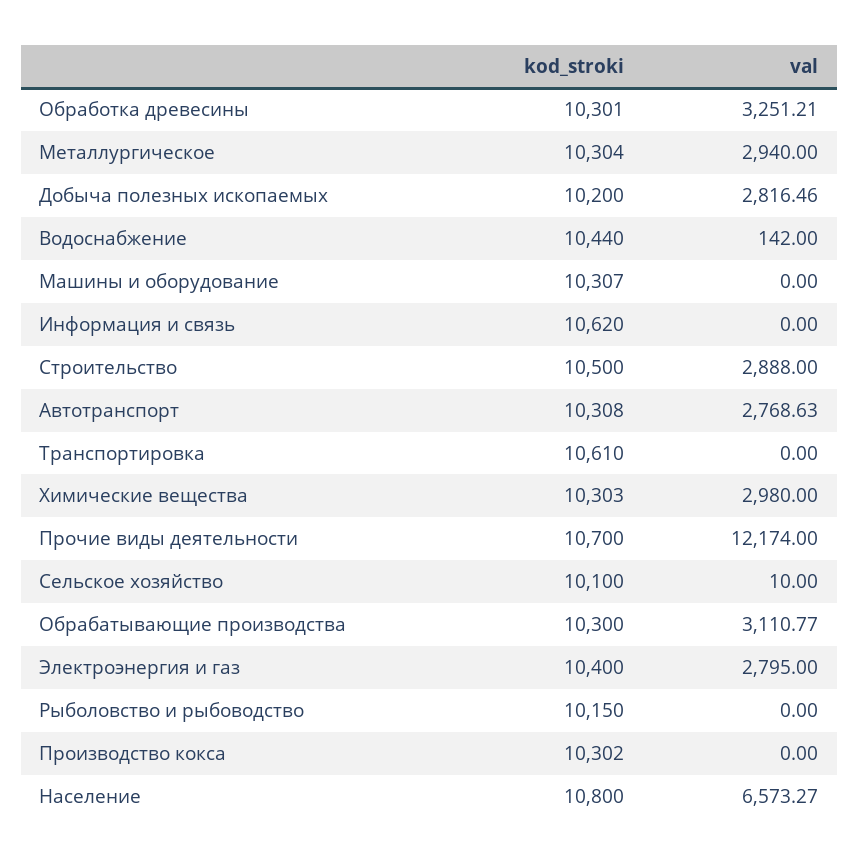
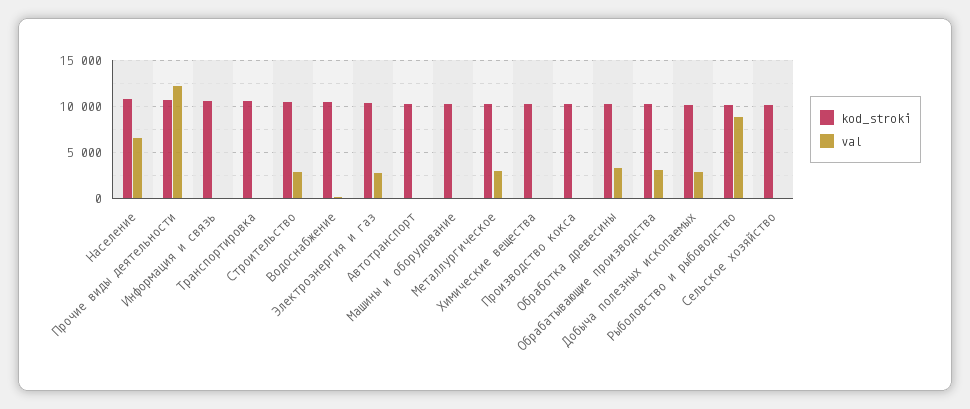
val, Автотранспорт: 2768.63 -> 0
val, Химические вещества: 2980 -> 0
val, Рыболовство и рыбоводство: 0 -> 9000

